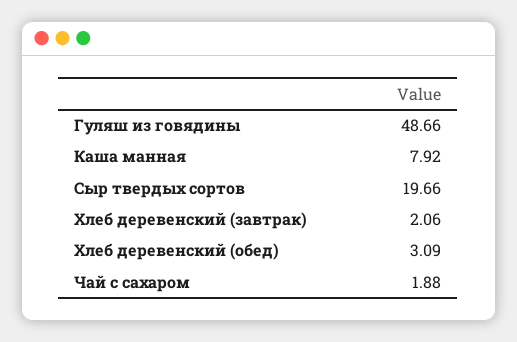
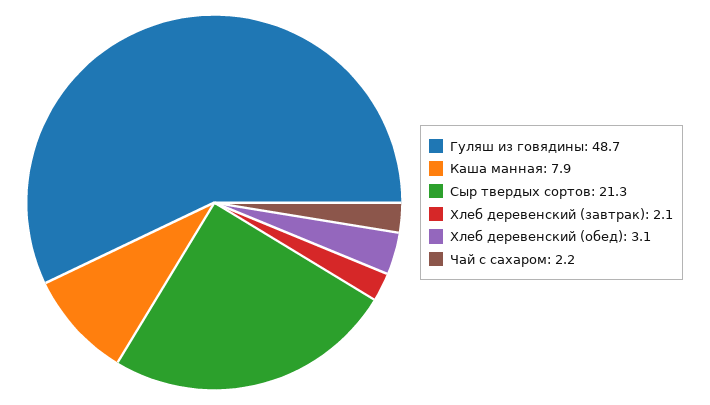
Сыр твердых сортов: 19.66 -> 21.3
Чай с сахаром: 1.88 -> 2.2

